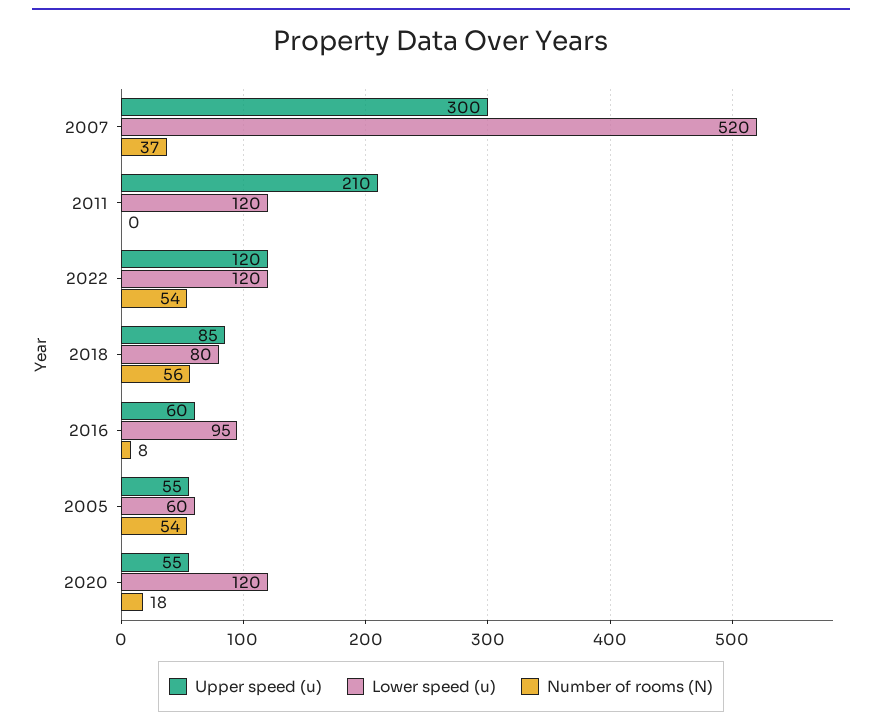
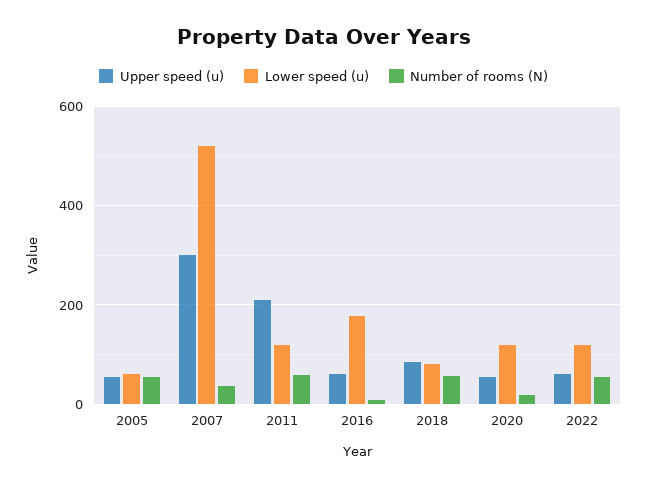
Number of rooms (N), 2011: 0 -> 60
Upper speed (u), 2022: 120 -> 60
Lower speed (u), 2016: 95 -> 180

